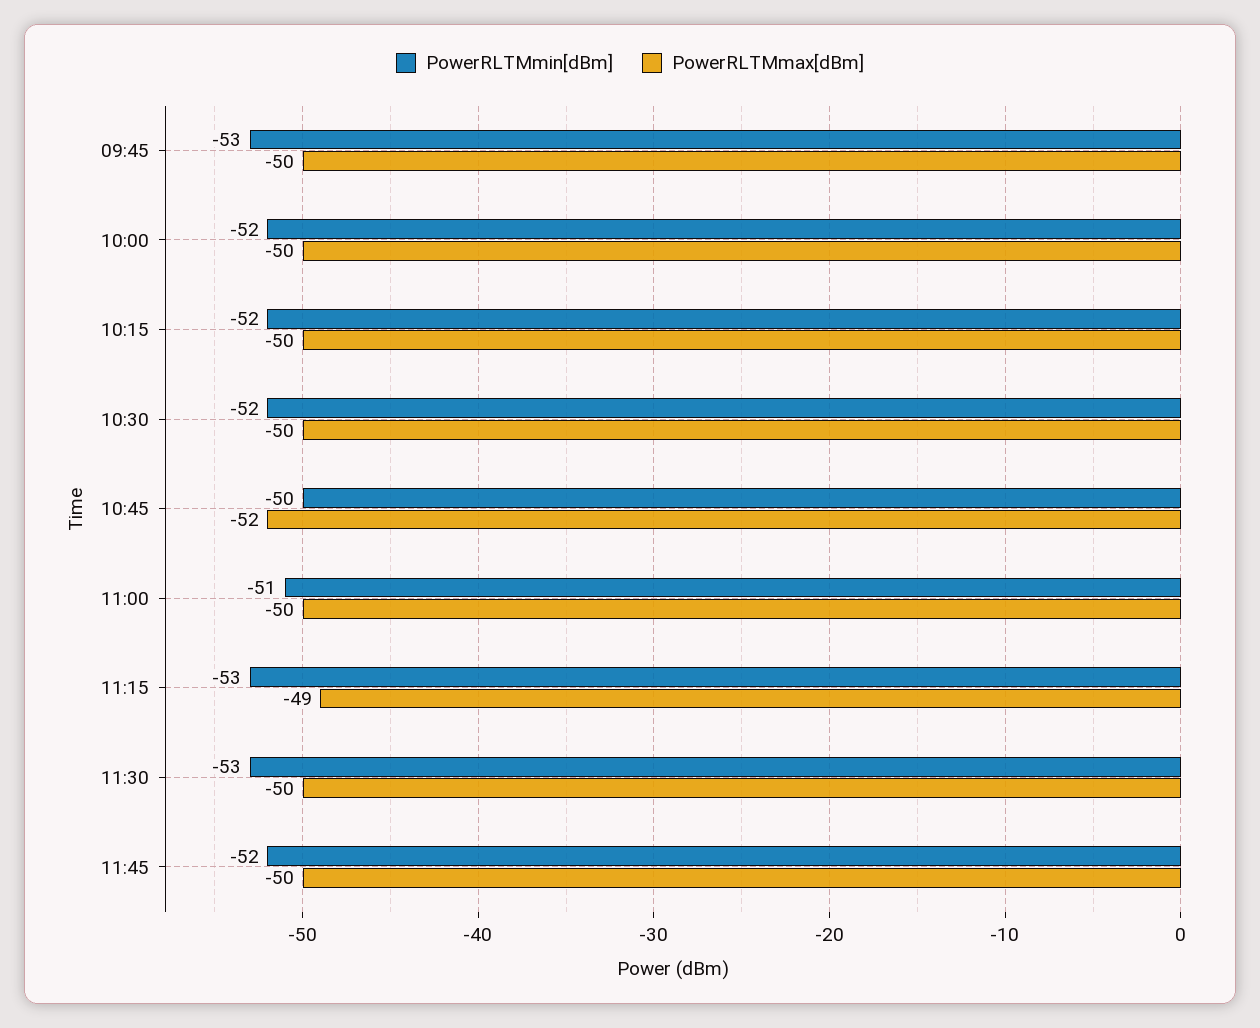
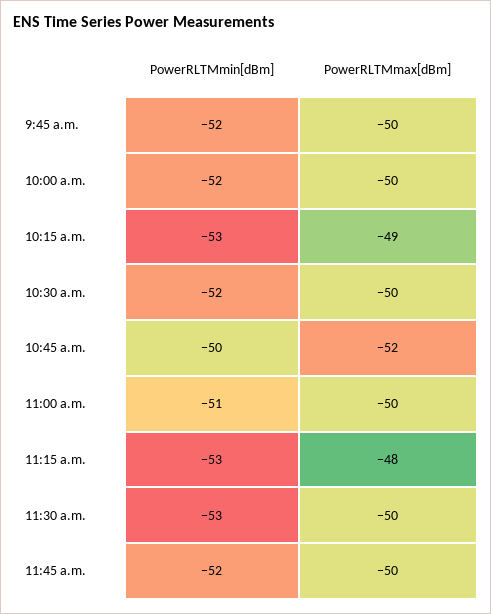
PowerRLTMmin[dBm], 09:45: -53 -> -52
PowerRLTMmin[dBm], 10:15: -52 -> -53
PowerRLTMmax[dBm], 10:15: -50 -> -49
PowerRLTMmax[dBm], 11:15: -49 -> -48

